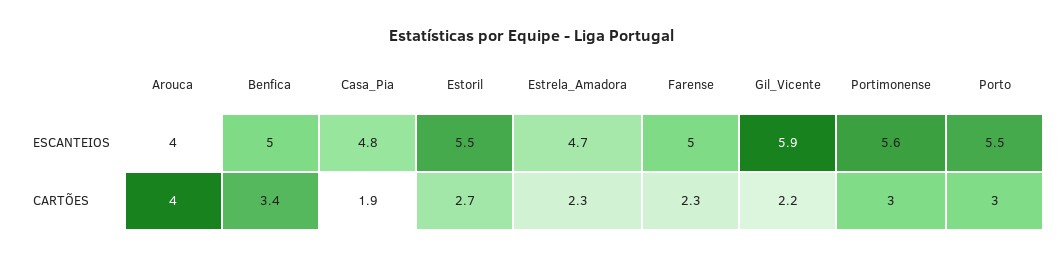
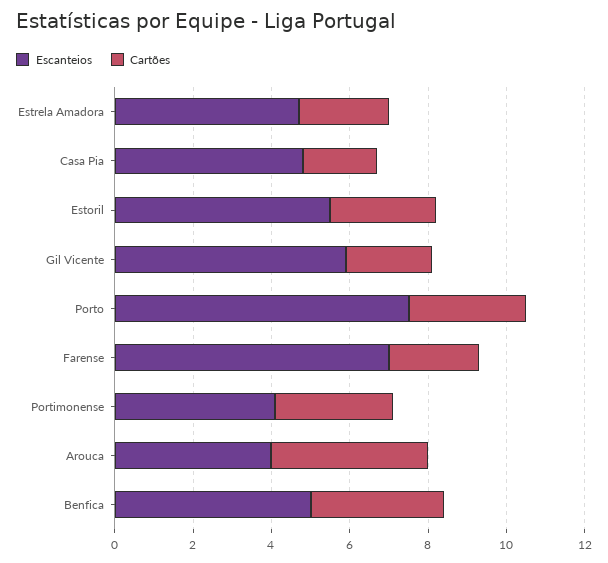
ESCANTEIOS, Farense: 5 -> 7
ESCANTEIOS, Portimonense: 5.6 -> 4
ESCANTEIOS, Porto: 5.5 -> 7.5

